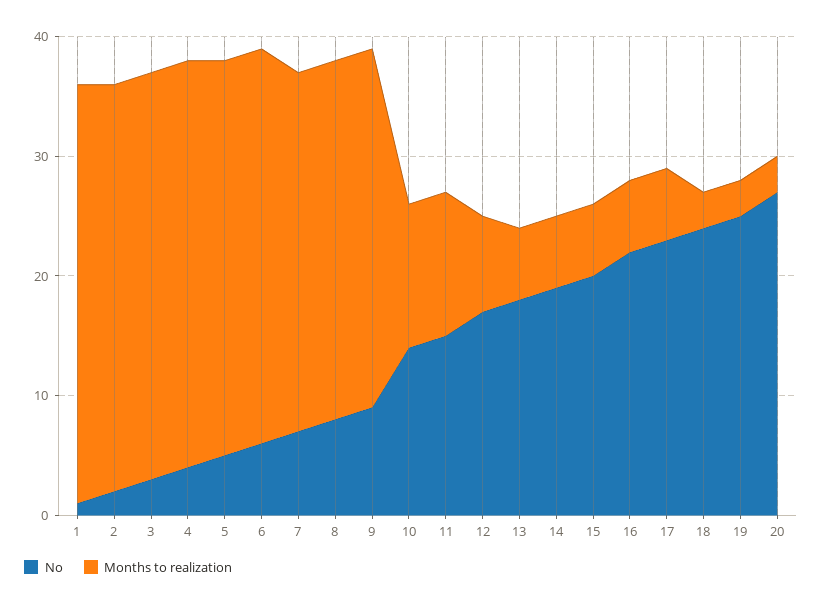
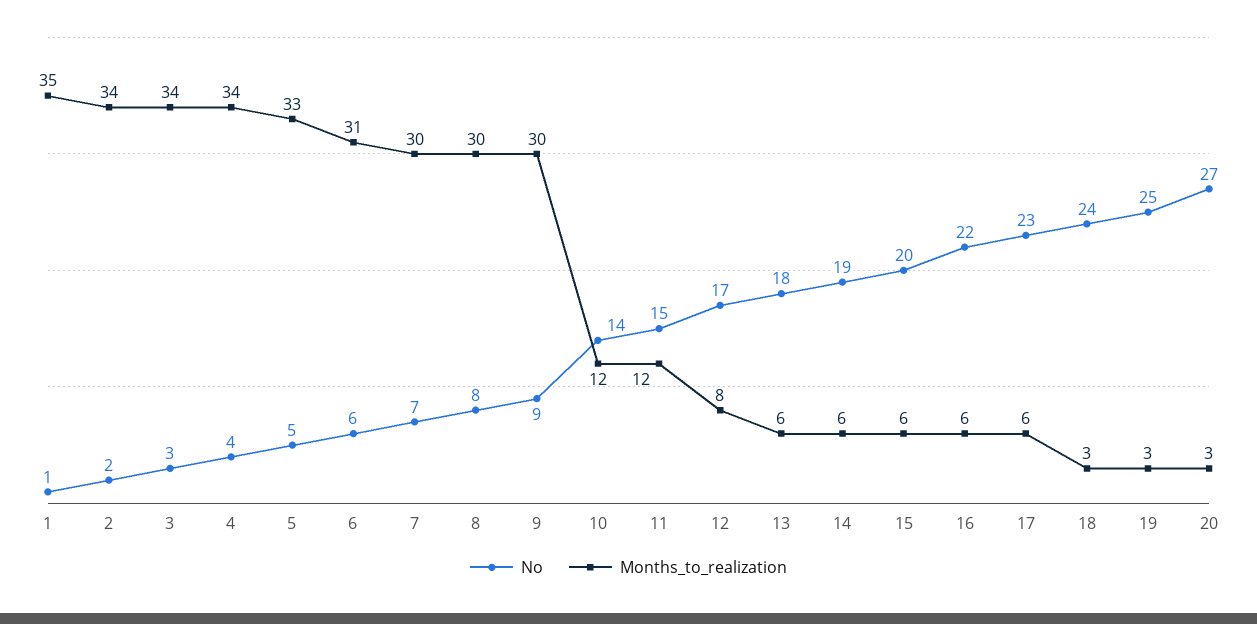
Months to realization, 6: 33 -> 31

